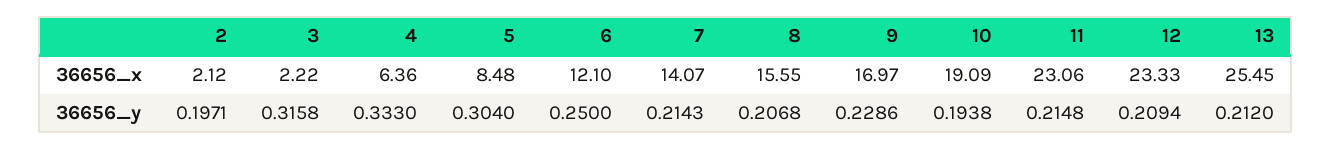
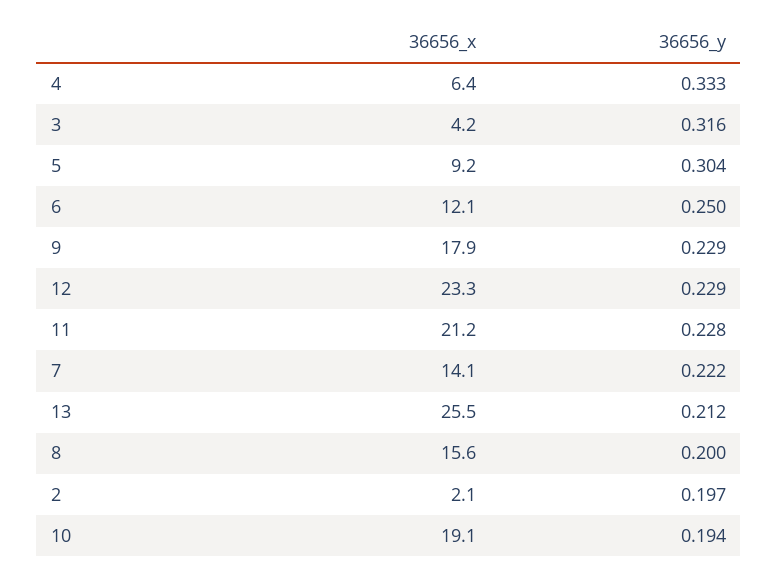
3, 36656_x: 2.22 -> 4.2
5, 36656_x: 8.48 -> 9.2
9, 36656_x: 16.97 -> 17.9
11, 36656_x: 23.06 -> 21.2
7, 36656_y: 0.2143 -> 0.222
8, 36656_y: 0.2068 -> 0.2
11, 36656_y: 0.2148 -> 0.228
12, 36656_y: 0.2094 -> 0.229

